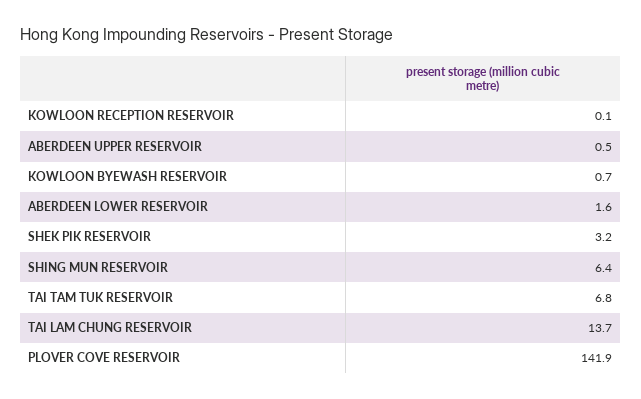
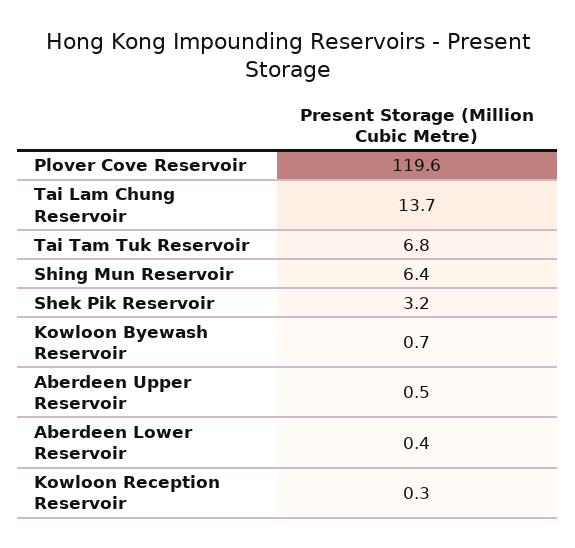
KOWLOON RECEPTION RESERVOIR: 0.1 -> 0.3
ABERDEEN LOWER RESERVOIR: 1.6 -> 0.4
PLOVER COVE RESERVOIR: 141.9 -> 119.6

